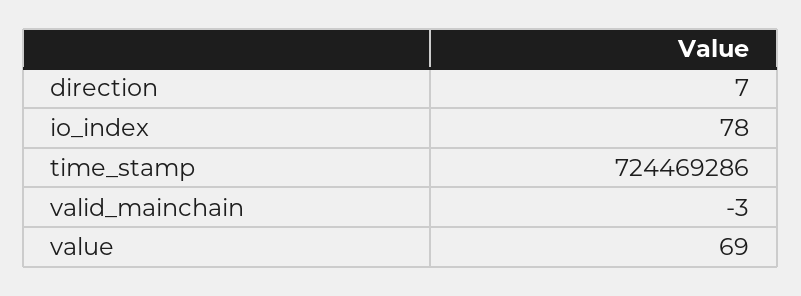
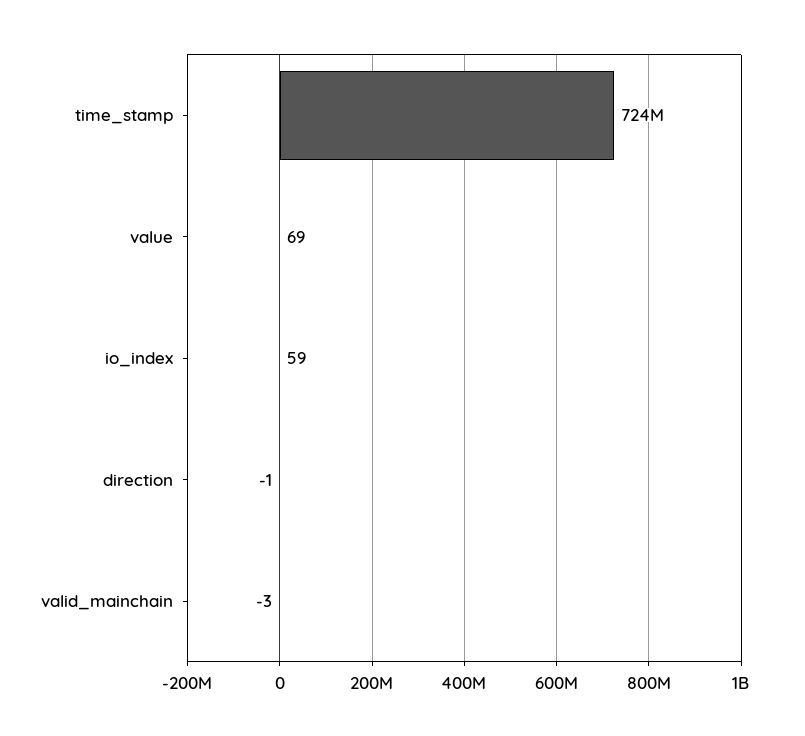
direction: 7 -> -1
io_index: 78 -> 59

